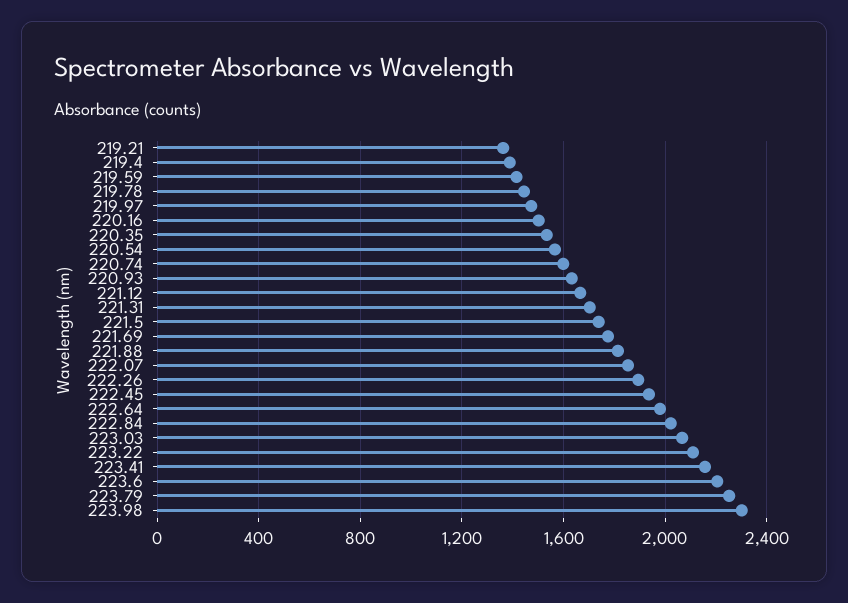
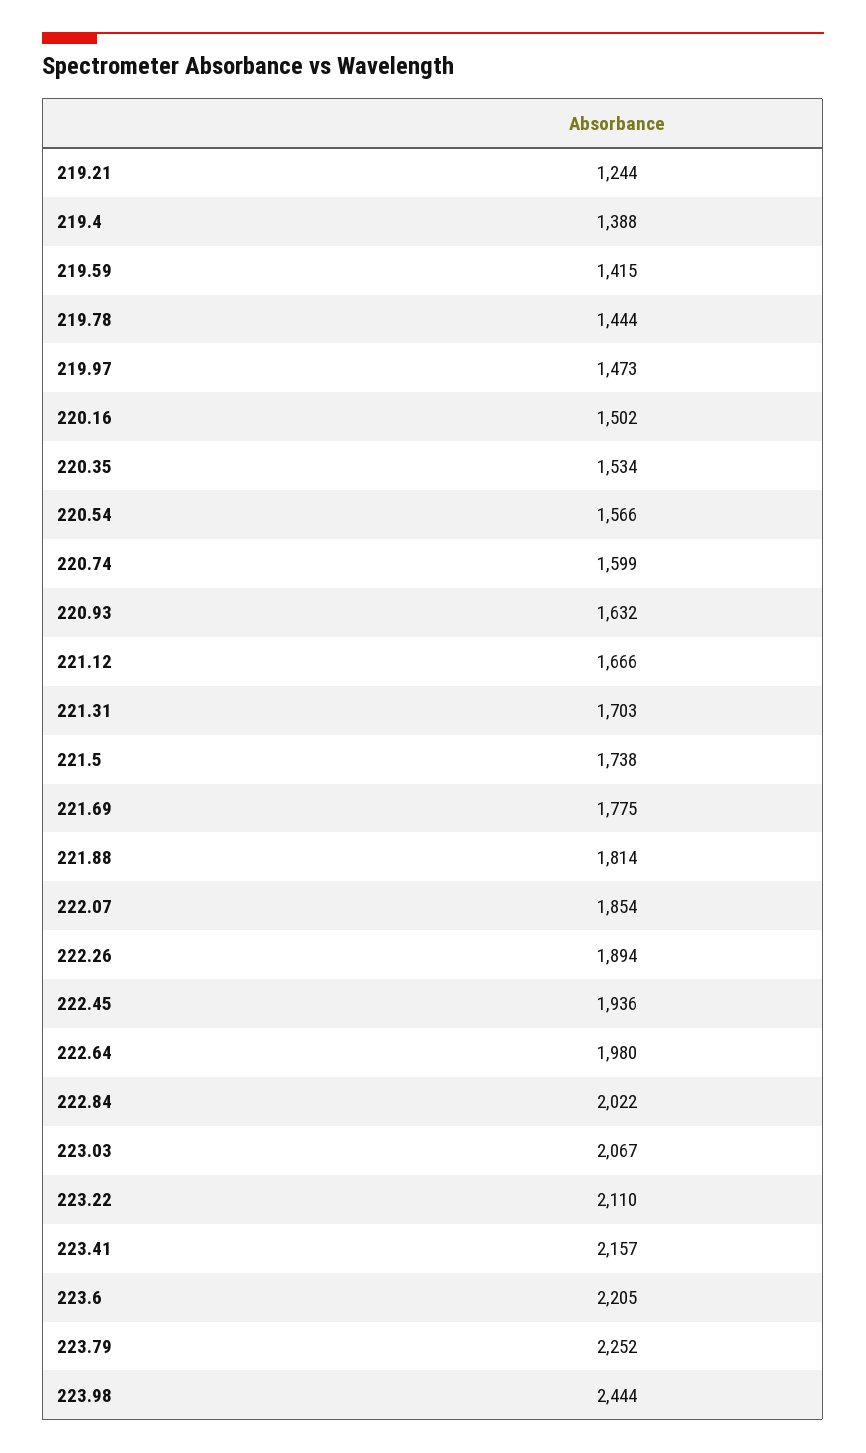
219.21: 1350 -> 1244
223.98: 2300 -> 2444

